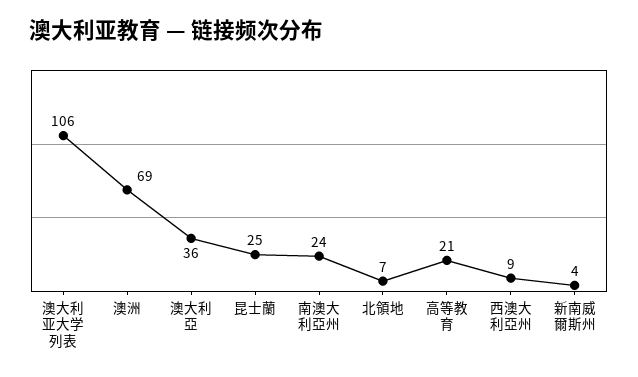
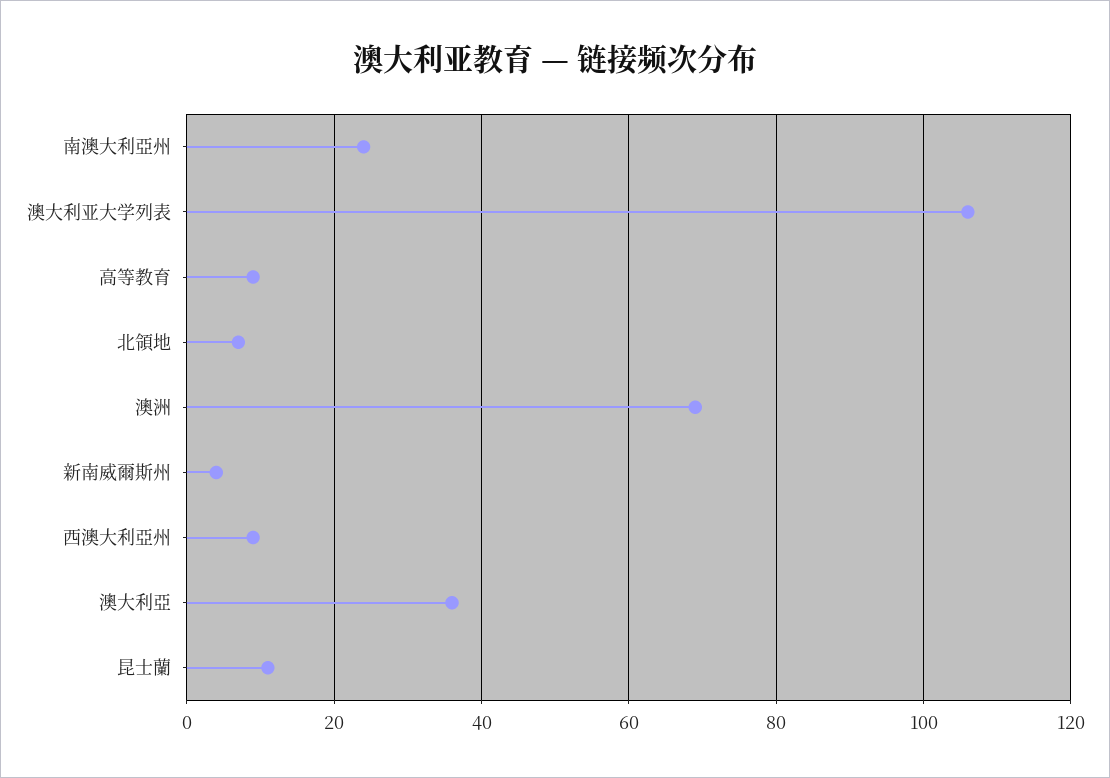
昆士蘭: 25 -> 10
高等教育: 21 -> 10

